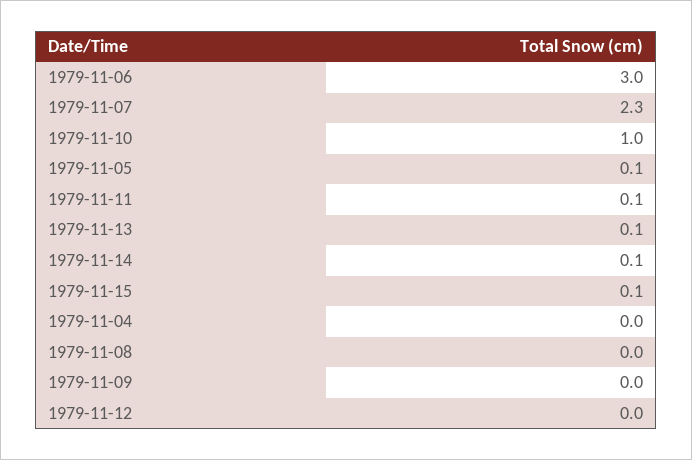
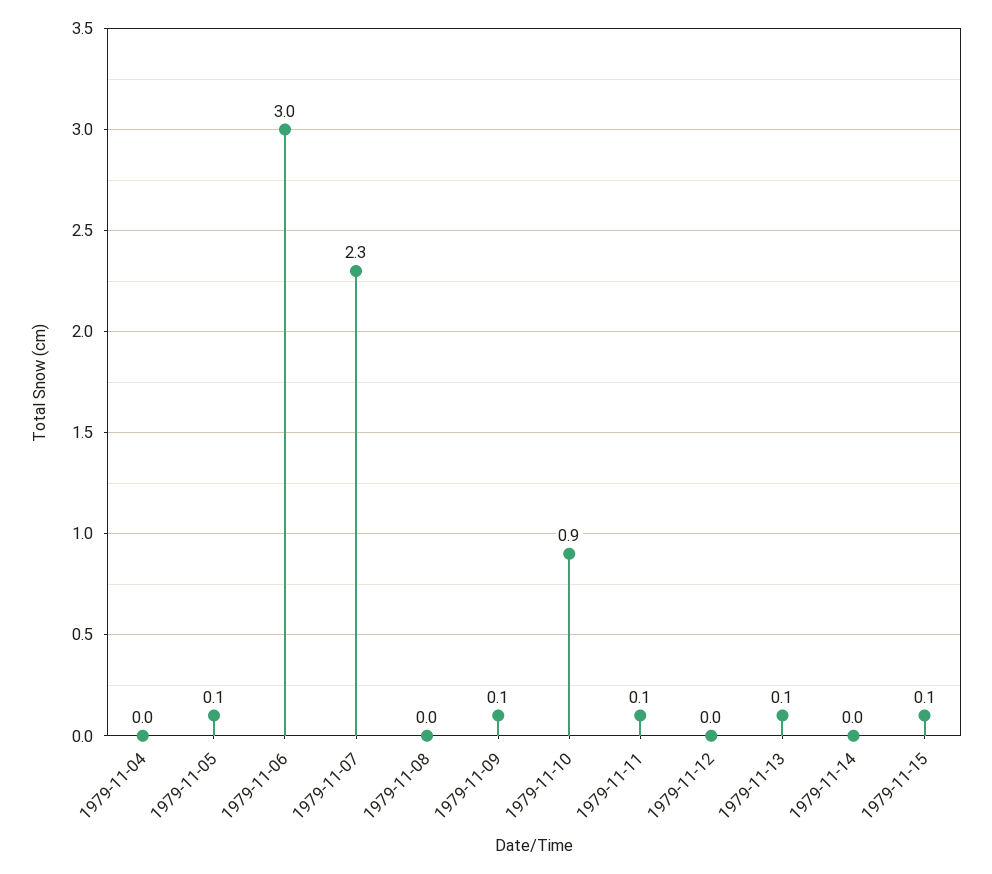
1979-11-10: 1 -> 0.9
1979-11-14: 0.1 -> 0
1979-11-09: 0 -> 0.1

